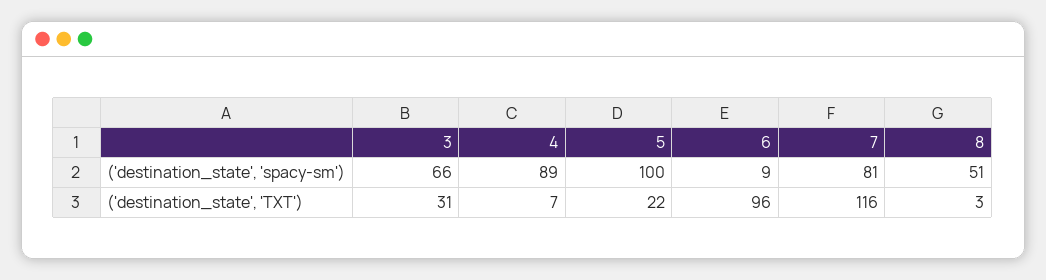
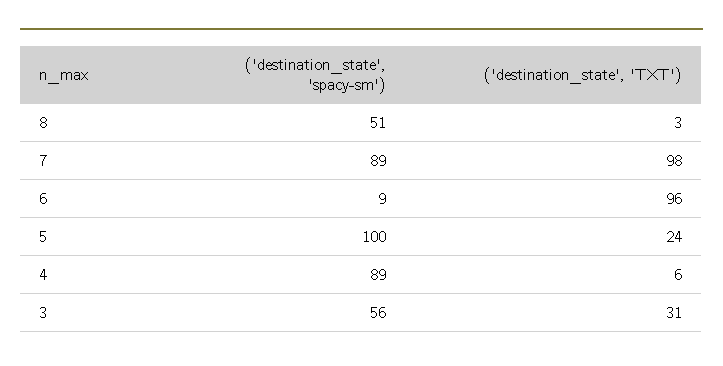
3, ('destination_state', 'spacy-sm'): 66 -> 56
7, ('destination_state', 'spacy-sm'): 81 -> 89
4, ('destination_state', 'TXT'): 7 -> 6
5, ('destination_state', 'TXT'): 22 -> 24
7, ('destination_state', 'TXT'): 116 -> 98

